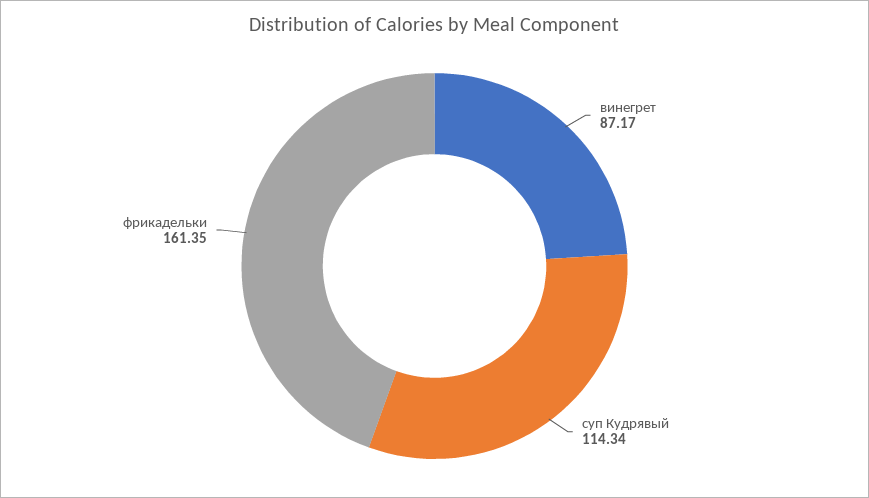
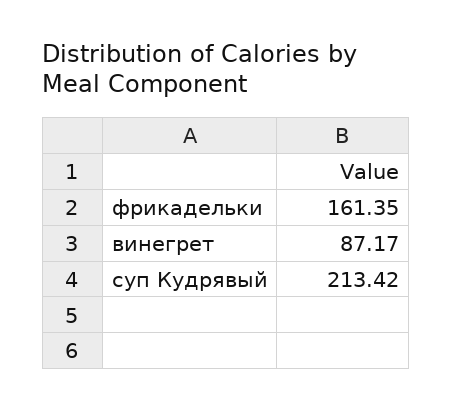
суп Кудрявый: 114.34 -> 213.42

